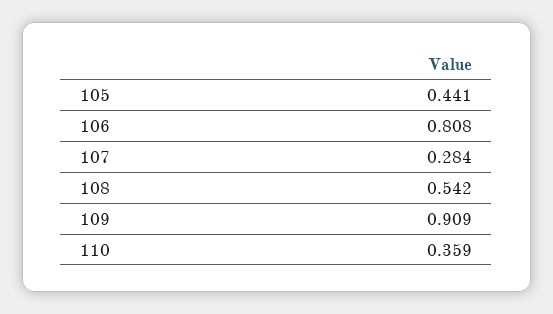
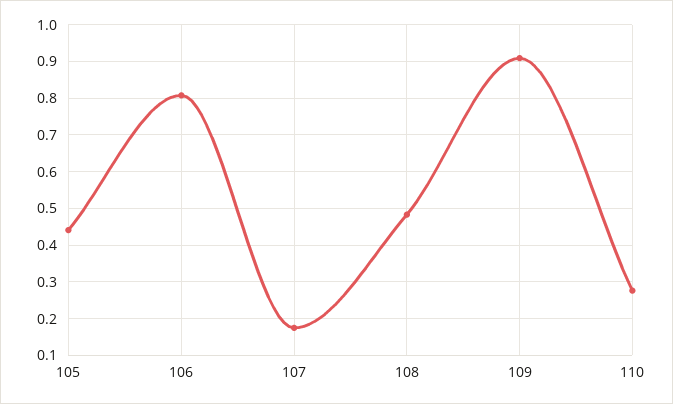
107: 0.284 -> 0.18
108: 0.542 -> 0.48
110: 0.359 -> 0.28

